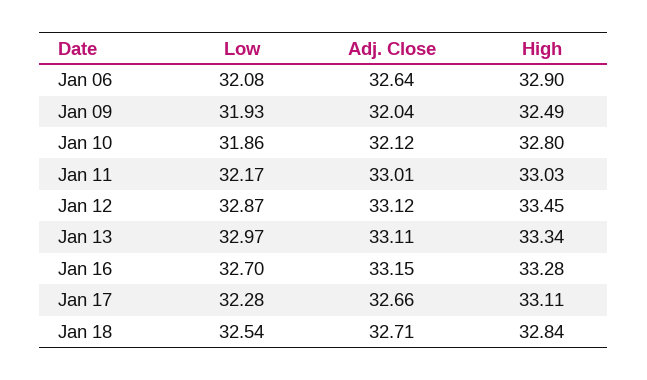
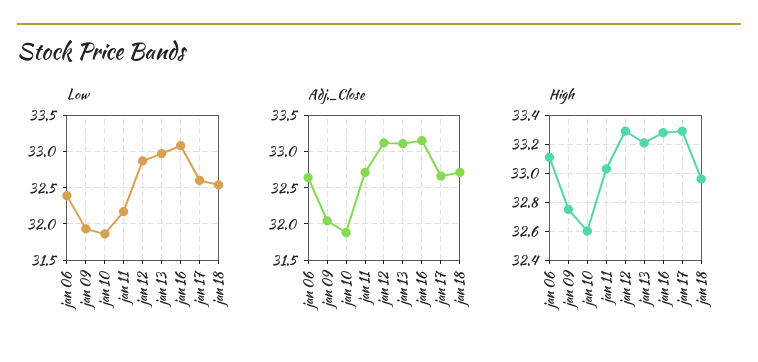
Low, Jan 06: 32.08 -> 32.4
High, Jan 06: 32.9 -> 33.1
High, Jan 09: 32.49 -> 32.75
Adj. Close, Jan 10: 32.12 -> 31.9
High, Jan 10: 32.8 -> 32.6
Adj. Close, Jan 11: 33.01 -> 32.7
High, Jan 12: 33.45 -> 33.3
High, Jan 13: 33.34 -> 33.2
Low, Jan 16: 32.7 -> 33.1
Low, Jan 17: 32.28 -> 32.6
High, Jan 17: 33.11 -> 33.3
High, Jan 18: 32.84 -> 32.95

